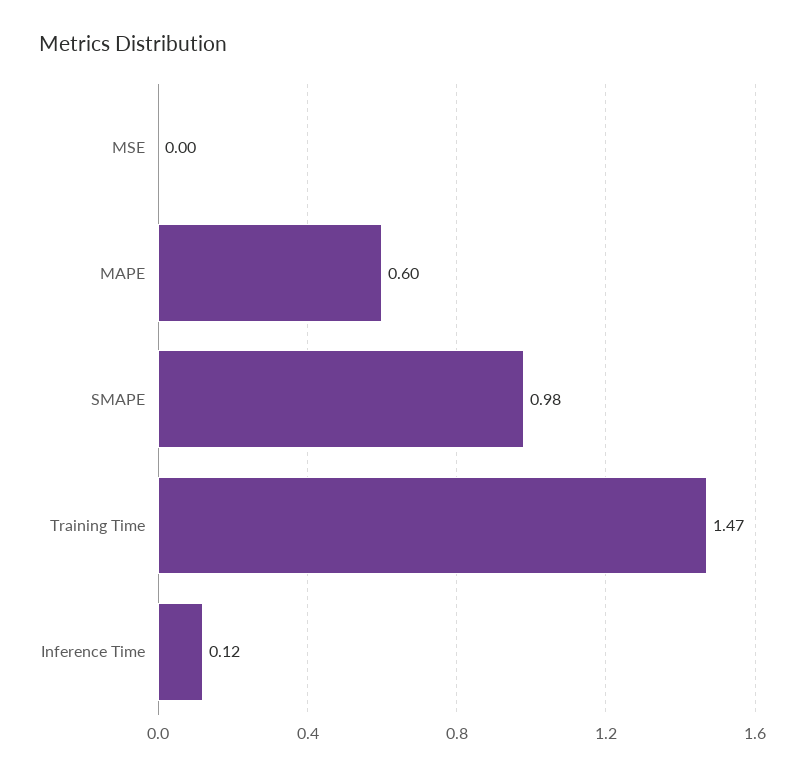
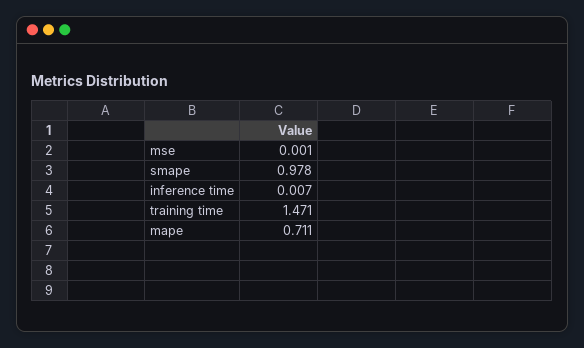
MAPE: 0.6 -> 0.711
Inference Time: 0.12 -> 0.007

